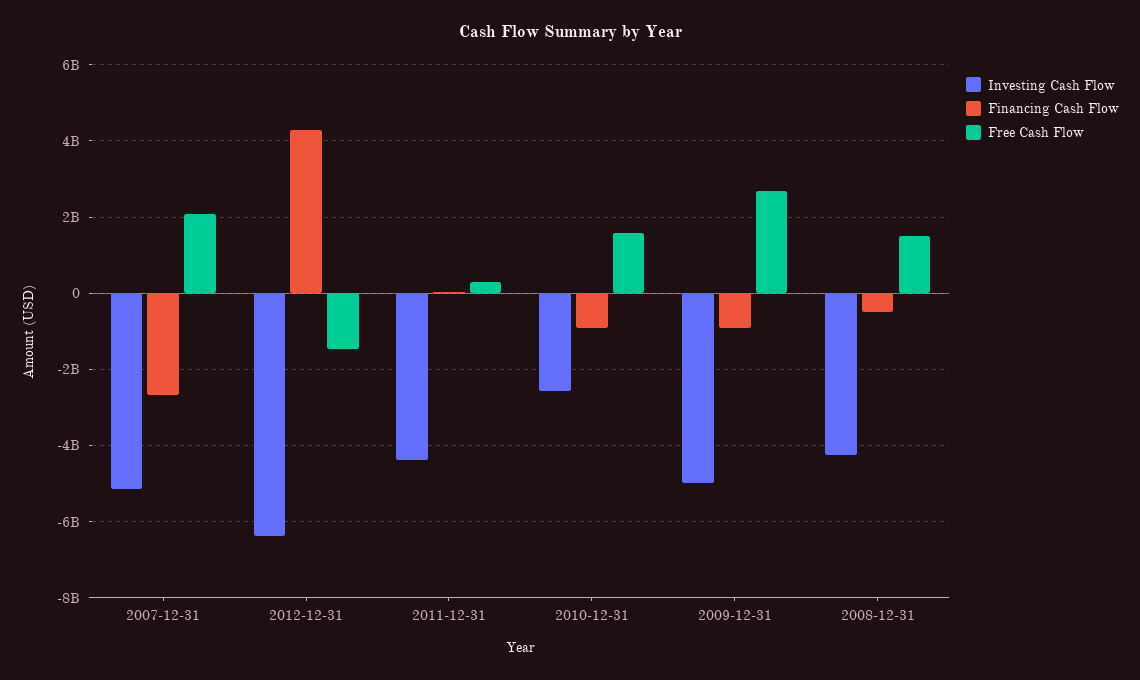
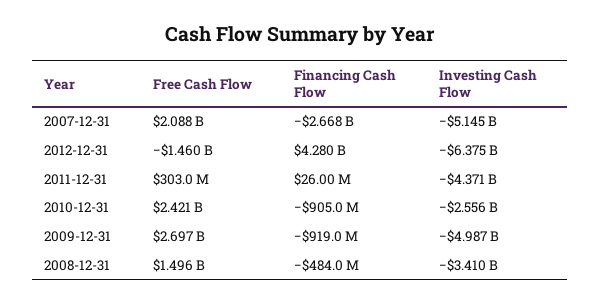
Free Cash Flow, 2010-12-31: 1600000000 -> 2421000000
Investing Cash Flow, 2008-12-31: -4200000000 -> -3410000000

